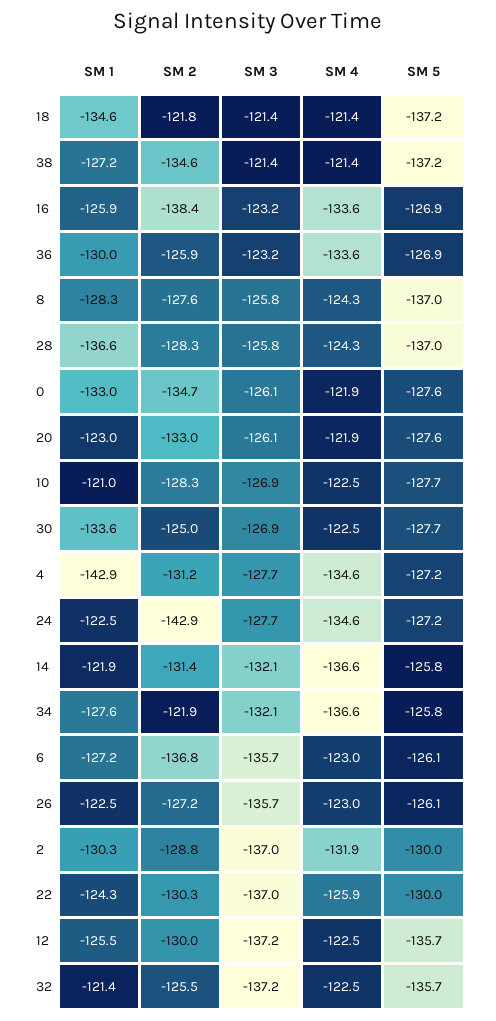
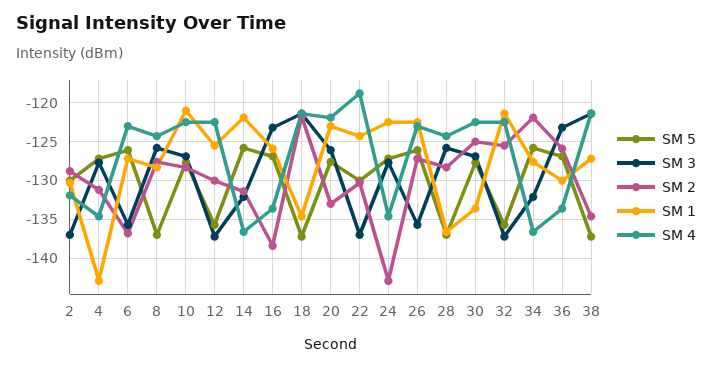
SM 1, 0: -133 -> none
SM 2, 0: -134.7 -> none
SM 3, 0: -126.1 -> none
SM 4, 0: -121.9 -> none
SM 5, 0: -127.6 -> none
SM 4, 22: -125.9 -> -119

